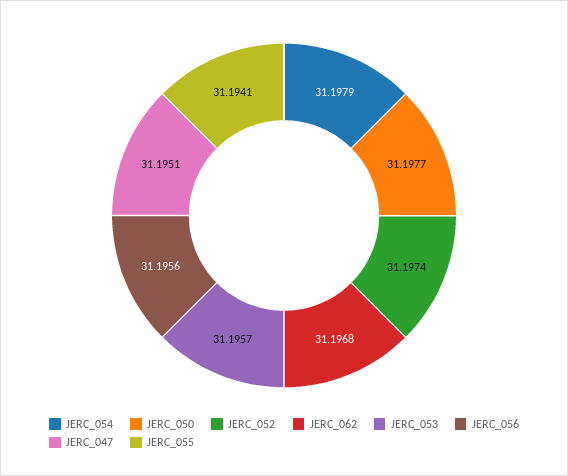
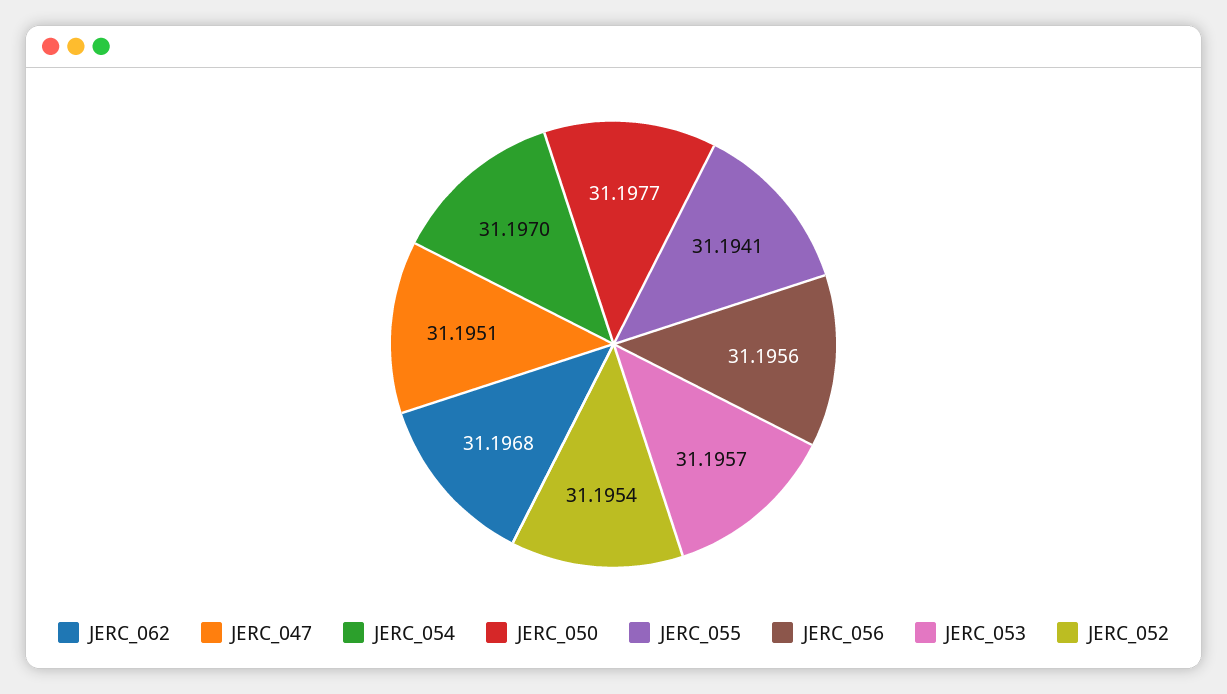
JERC_054: 31.1979 -> 31.197
JERC_052: 31.1974 -> 31.1954

